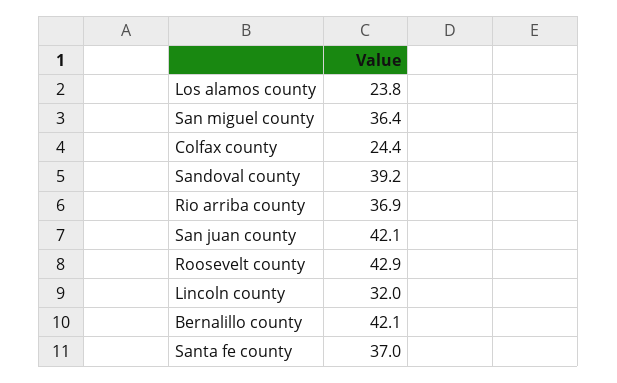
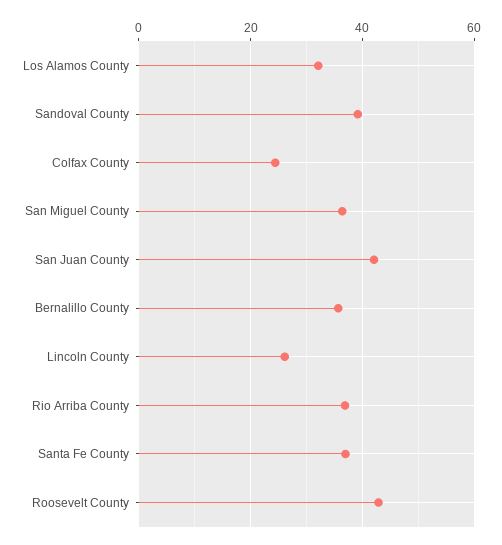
Los alamos county: 23.8 -> 32
Lincoln county: 32 -> 26
Bernalillo county: 42.1 -> 36

